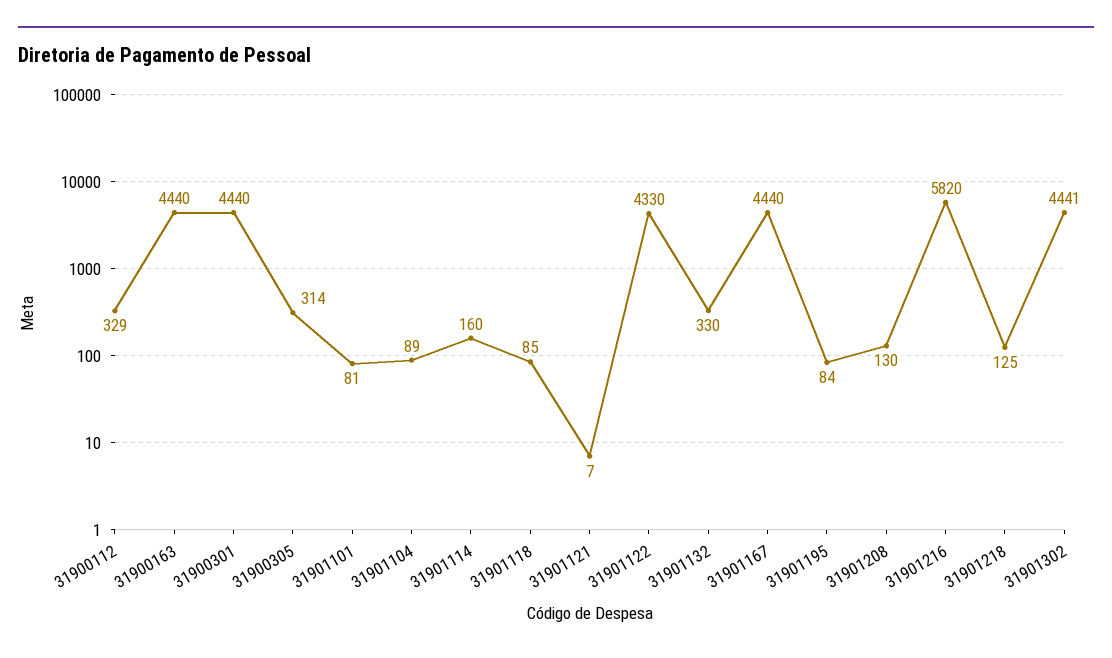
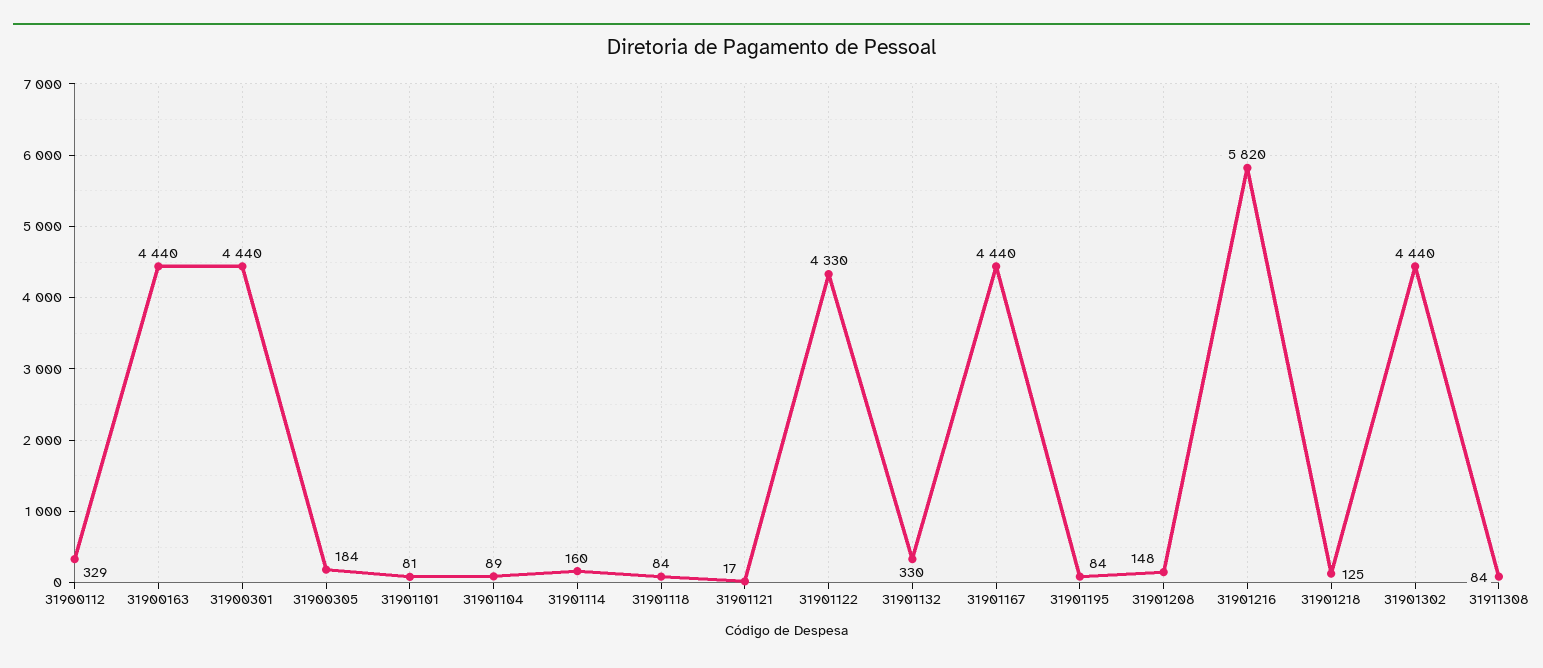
31900305: 314 -> 184
31901118: 85 -> 84
31901121: 7 -> 17
31901208: 130 -> 148
31901302: 4441 -> 4440
31911308: none -> 84

